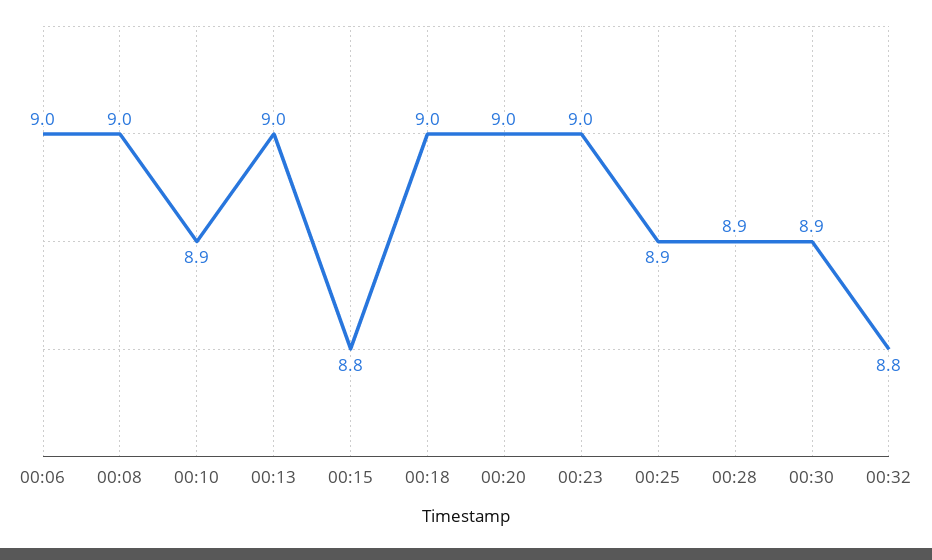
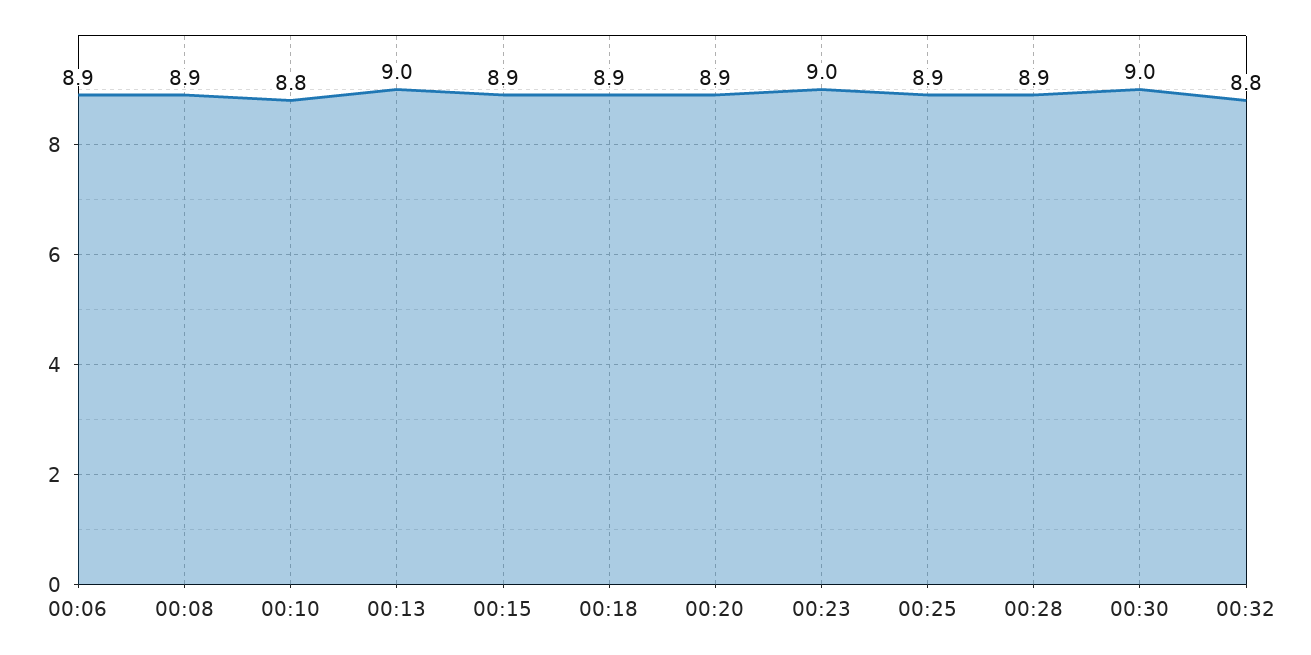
00:06: 9 -> 8.9
00:08: 9 -> 8.9
00:10: 8.9 -> 8.8
00:15: 8.8 -> 8.9
00:18: 9 -> 8.9
00:20: 9 -> 8.9
00:30: 8.9 -> 9

